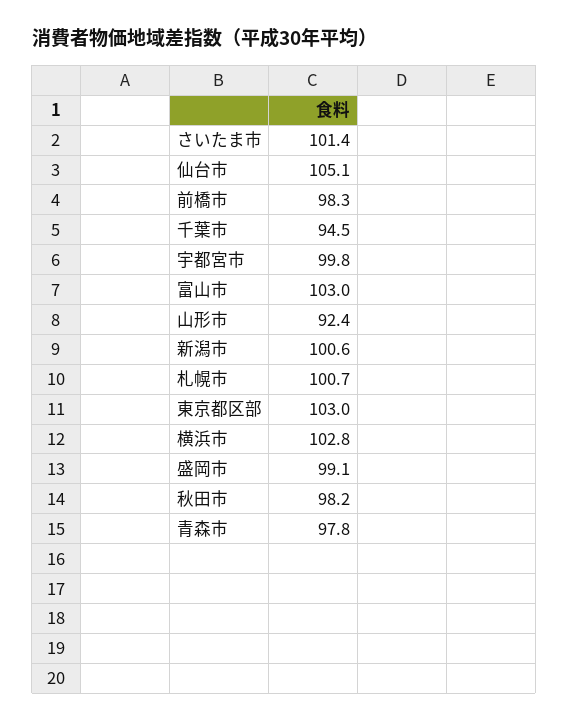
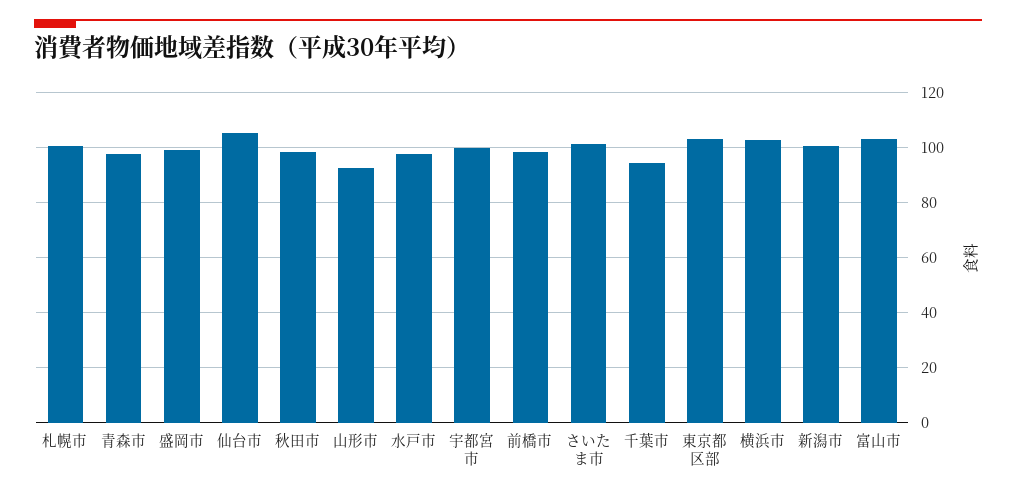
水戸市: none -> 97.5

